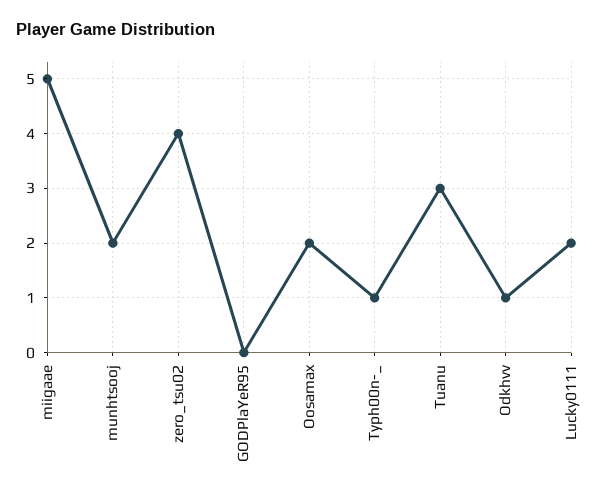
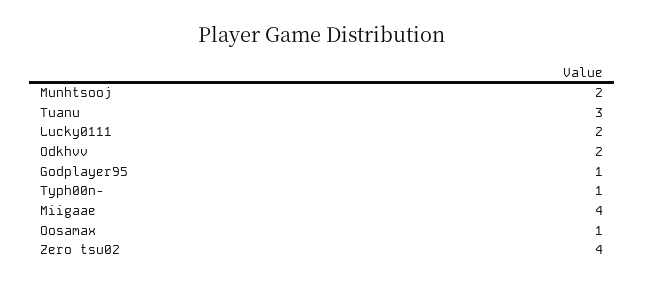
miigaae: 5 -> 4
GODPlaYeR95: 0 -> 1
Oosamax: 2 -> 1
Odkhvv: 1 -> 2

